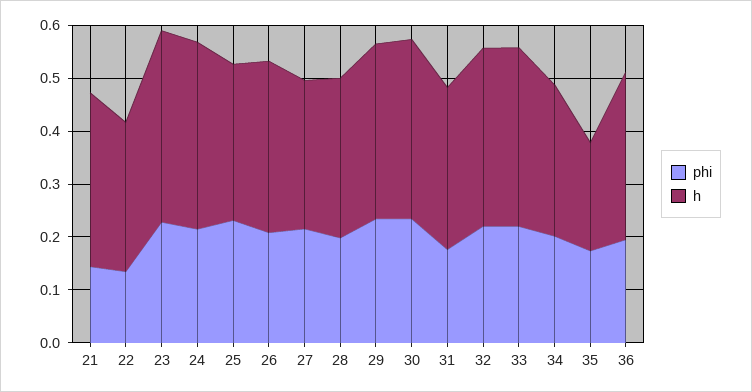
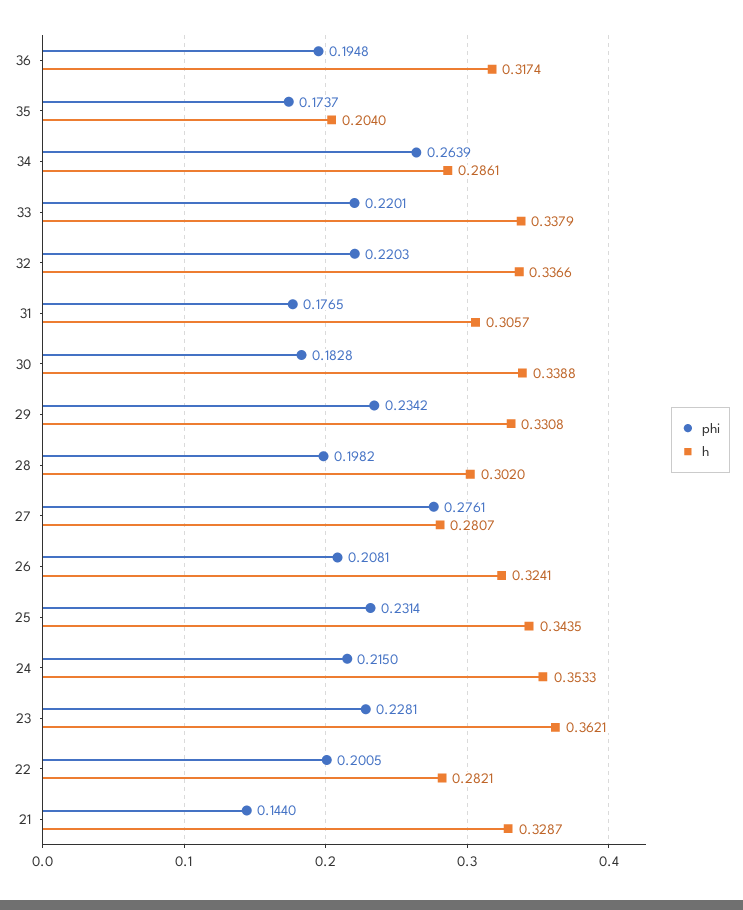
phi, 22: 0.14 -> 0.2005
h, 25: 0.3 -> 0.3435
phi, 27: 0.22 -> 0.2761
phi, 30: 0.24 -> 0.1828
phi, 34: 0.2 -> 0.2639

